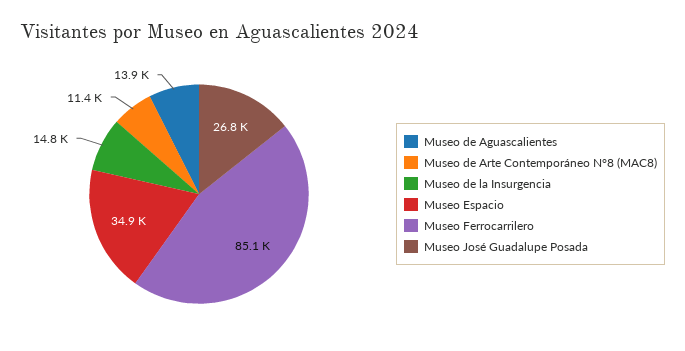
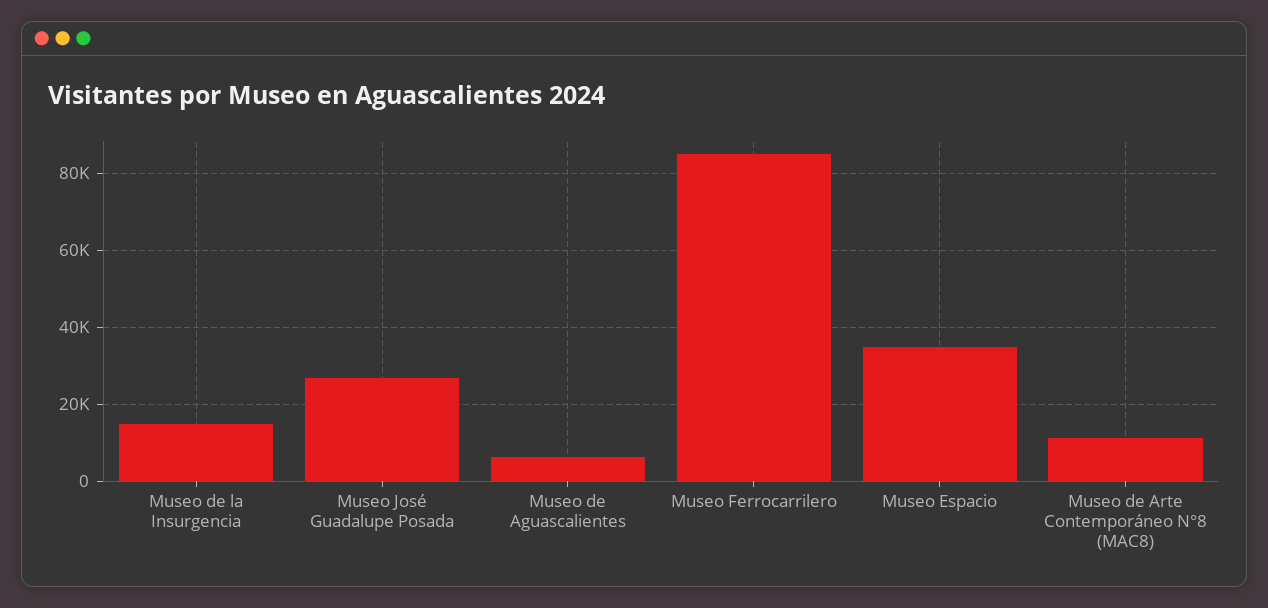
Museo de Aguascalientes: 13900 -> 6000

